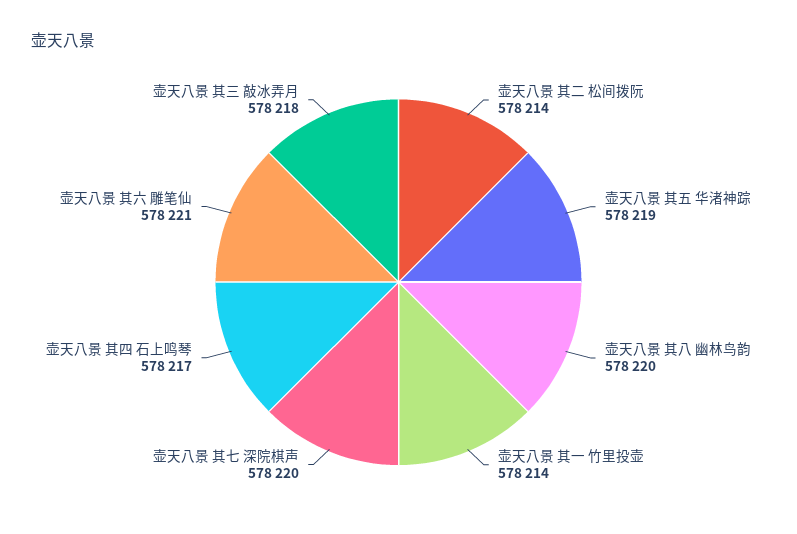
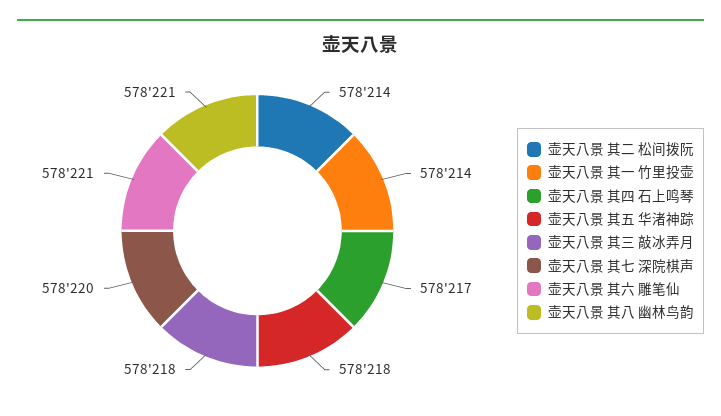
壶天八景 其五 华渚神踪: 578219 -> 578218
壶天八景 其八 幽林鸟韵: 578220 -> 578221

